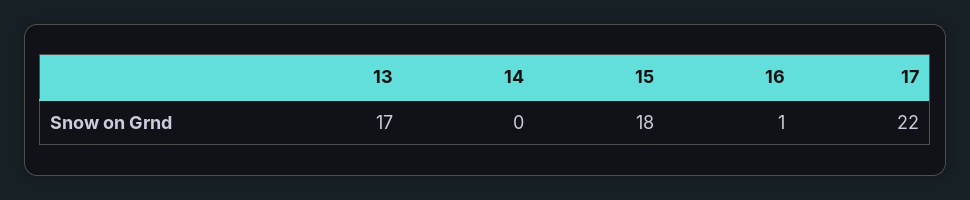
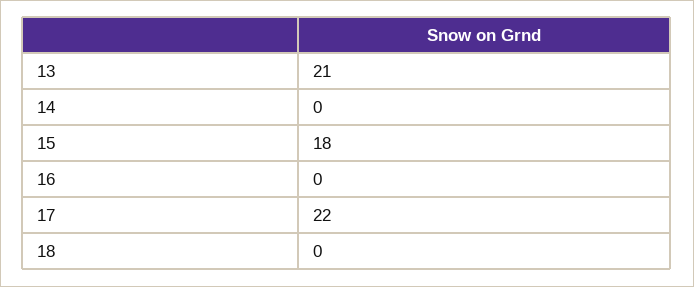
13: 17 -> 21
16: 1 -> 0
18: none -> 0

